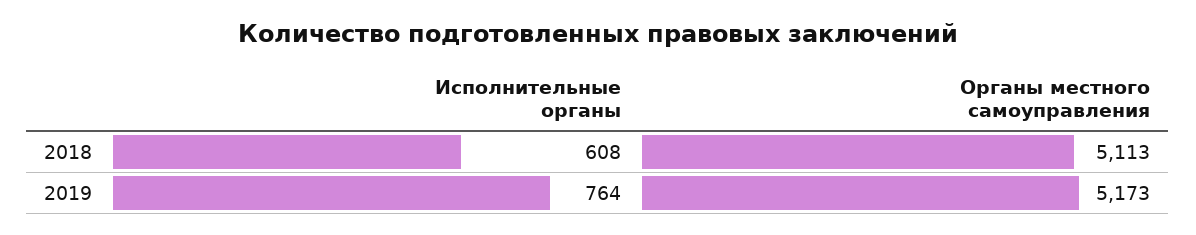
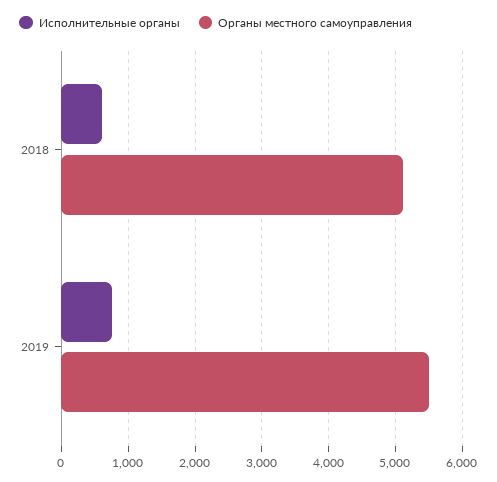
Органы местного самоуправления, 2019: 5173 -> 5500

